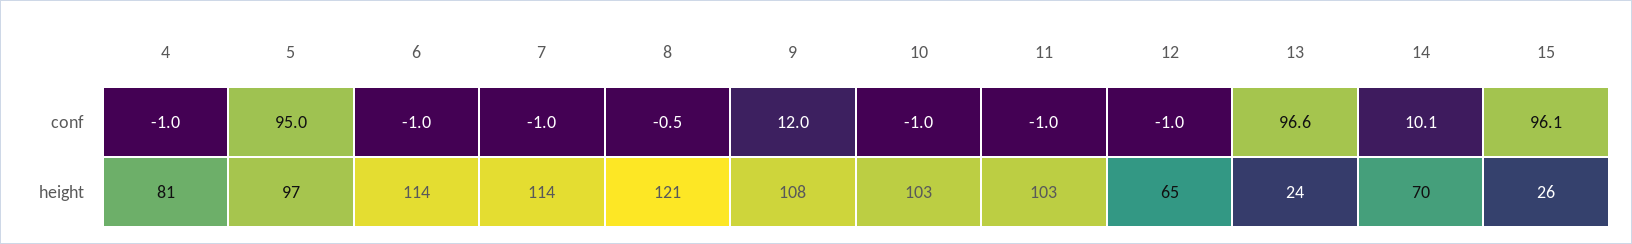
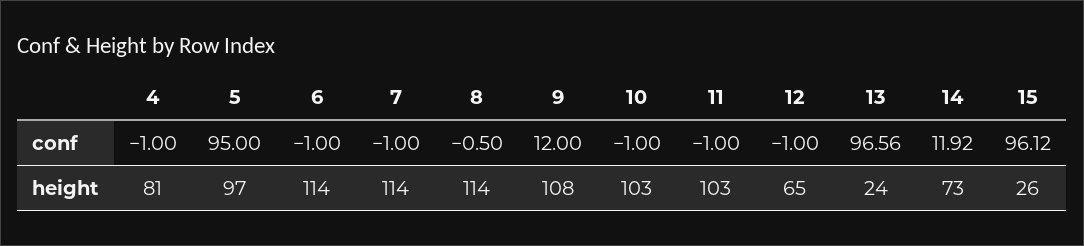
14, conf: 10.1 -> 11.92
8, height: 121 -> 114
14, height: 70 -> 73

